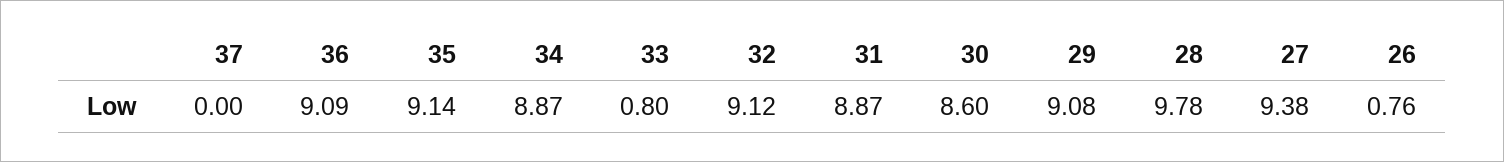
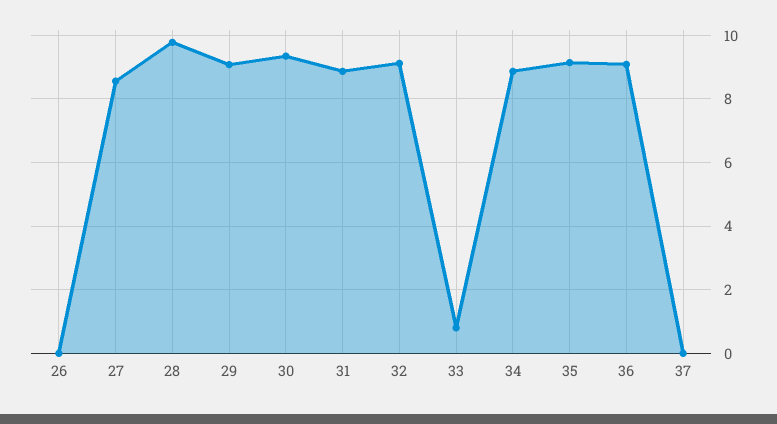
30: 8.6 -> 9.4
27: 9.38 -> 8.6
26: 0.76 -> 0

